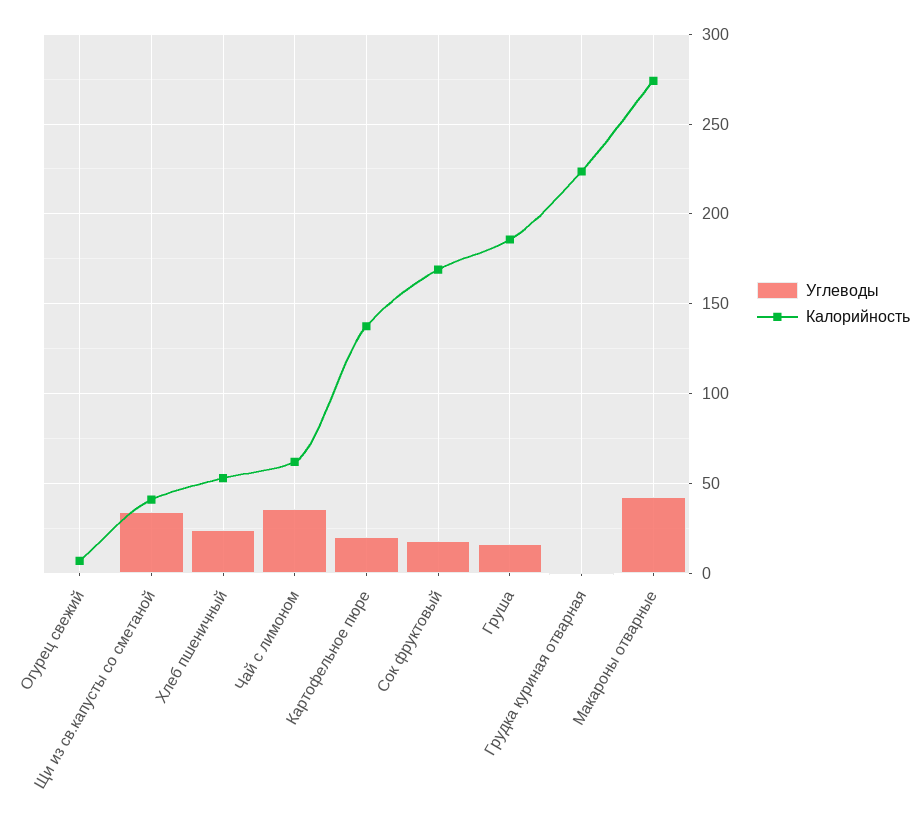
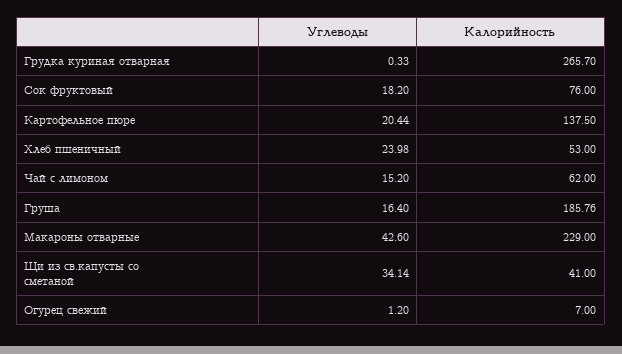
Углеводы, Чай с лимоном: 35 -> 15.2
Калорийность, Сок фруктовый: 170 -> 76
Калорийность, Грудка куриная отварная: 225 -> 265.7
Калорийность, Макароны отварные: 275 -> 229

